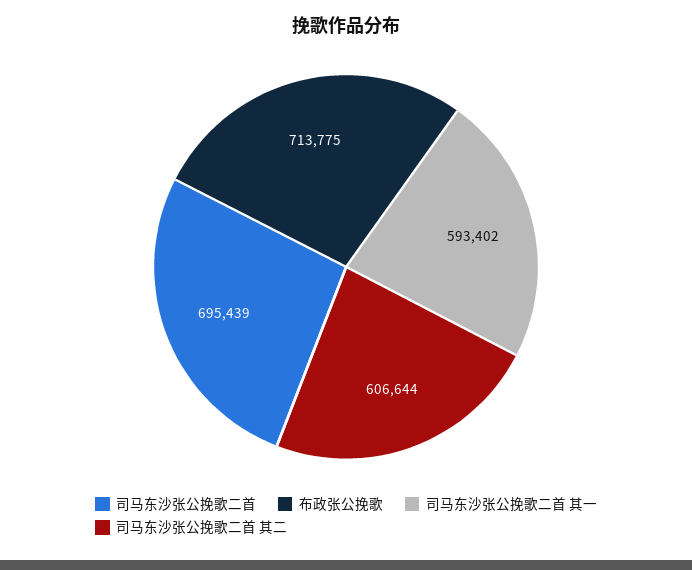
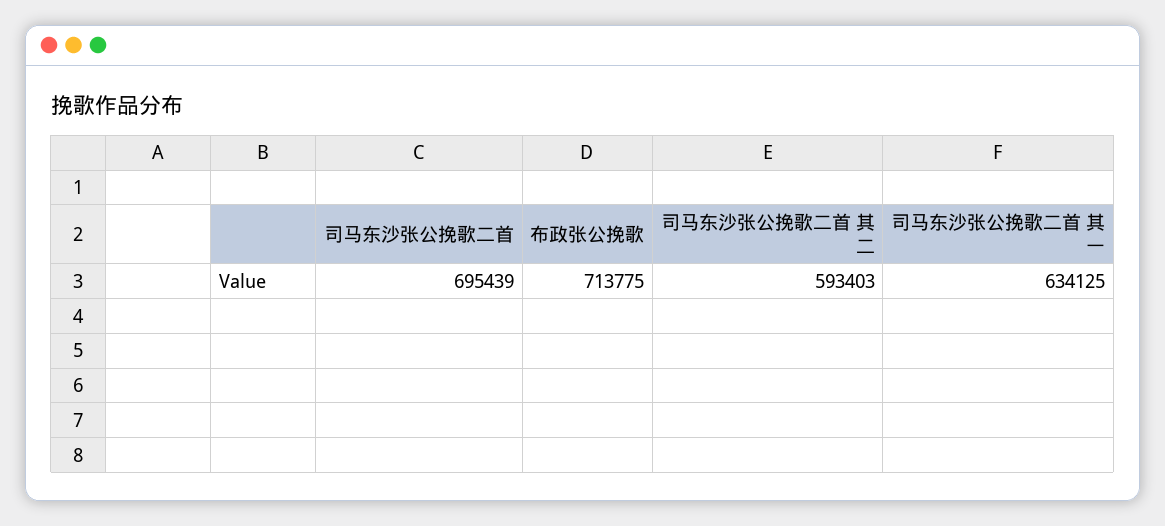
司马东沙张公挽歌二首 其一: 593402 -> 634125
司马东沙张公挽歌二首 其二: 606644 -> 593403

